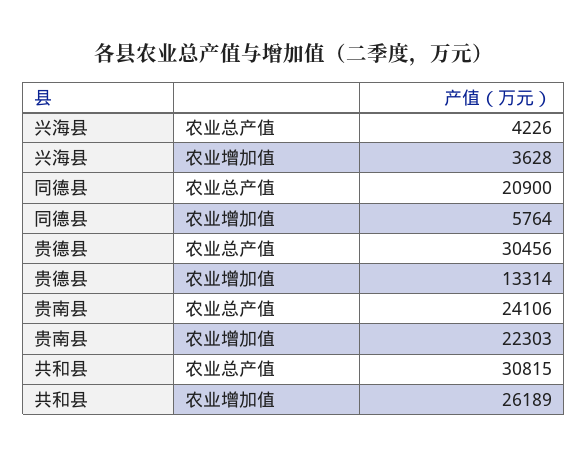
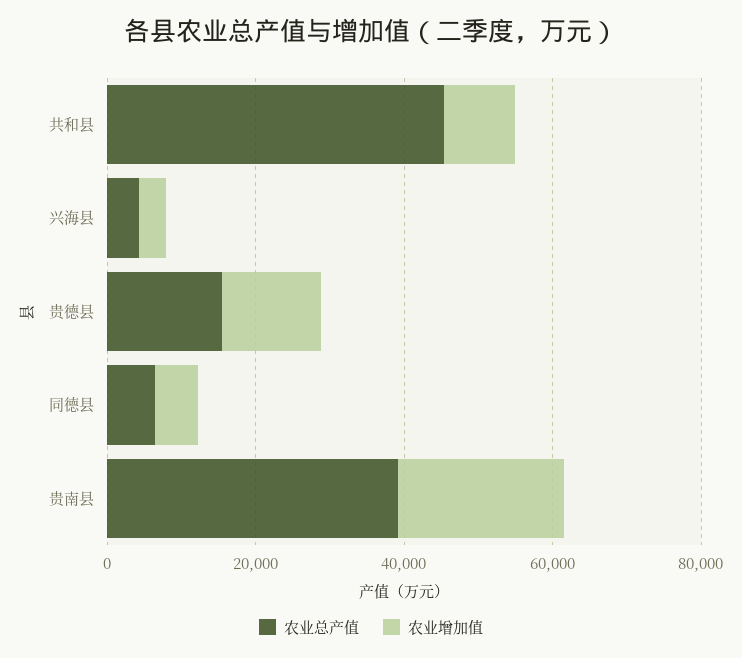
农业总产值, 同德县: 20900 -> 5000
农业总产值, 贵德县: 30456 -> 15000
农业总产值, 贵南县: 24106 -> 40000
农业总产值, 共和县: 30815 -> 45000
农业增加值, 共和县: 26189 -> 10000

